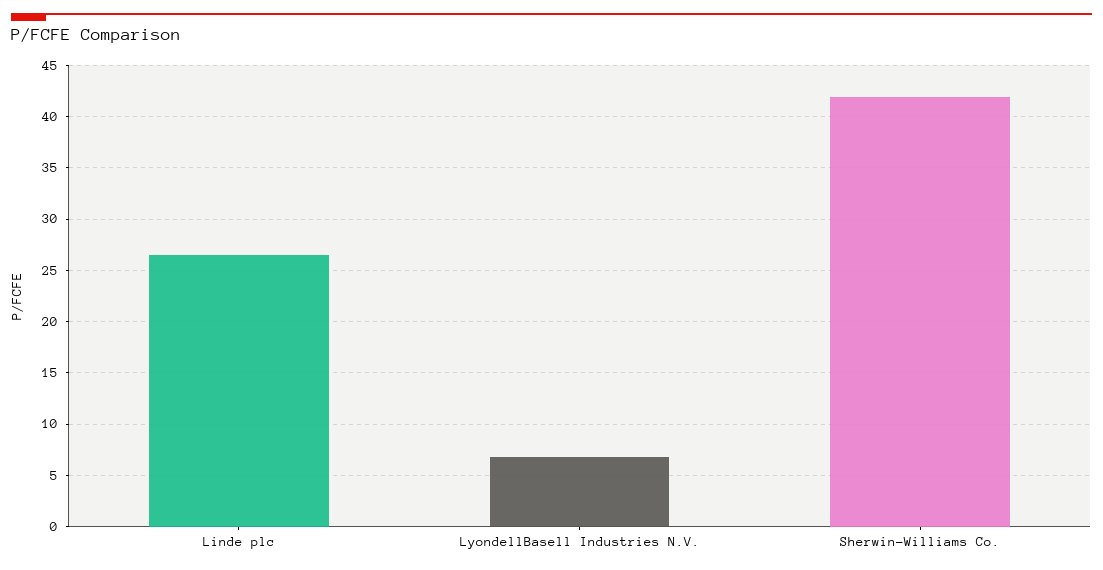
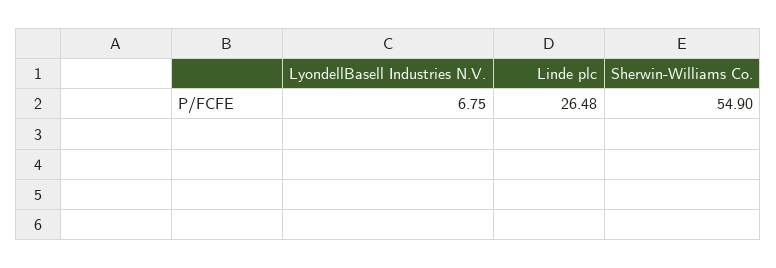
Sherwin-Williams Co.: 42 -> 54.9

